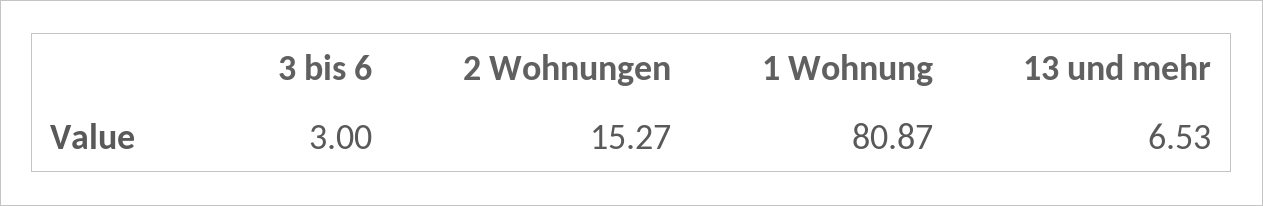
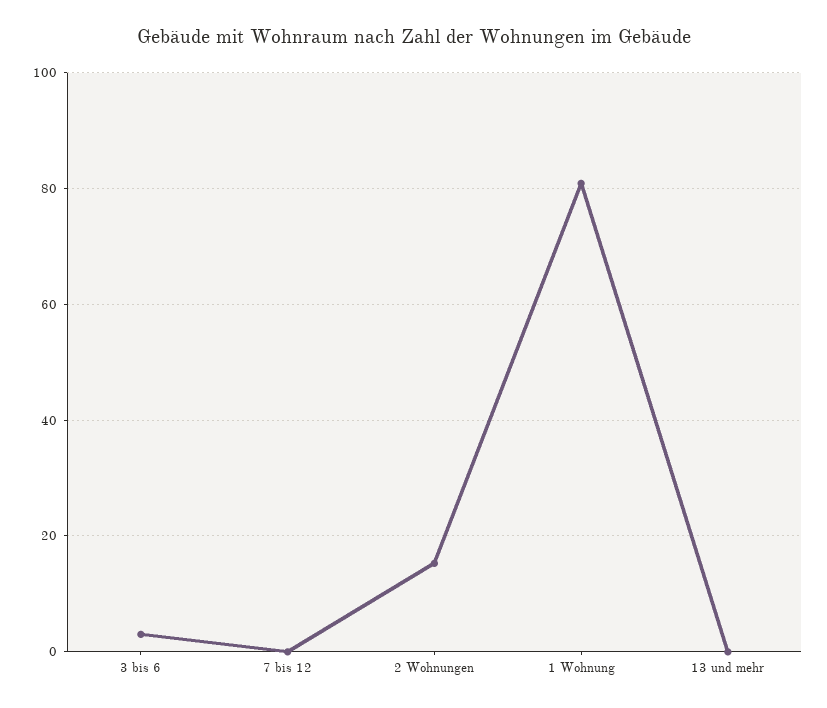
13 und mehr: 6.53 -> 0
7 bis 12: none -> 0

